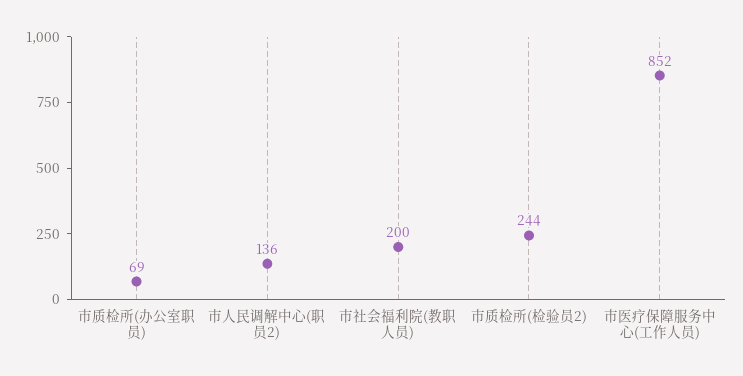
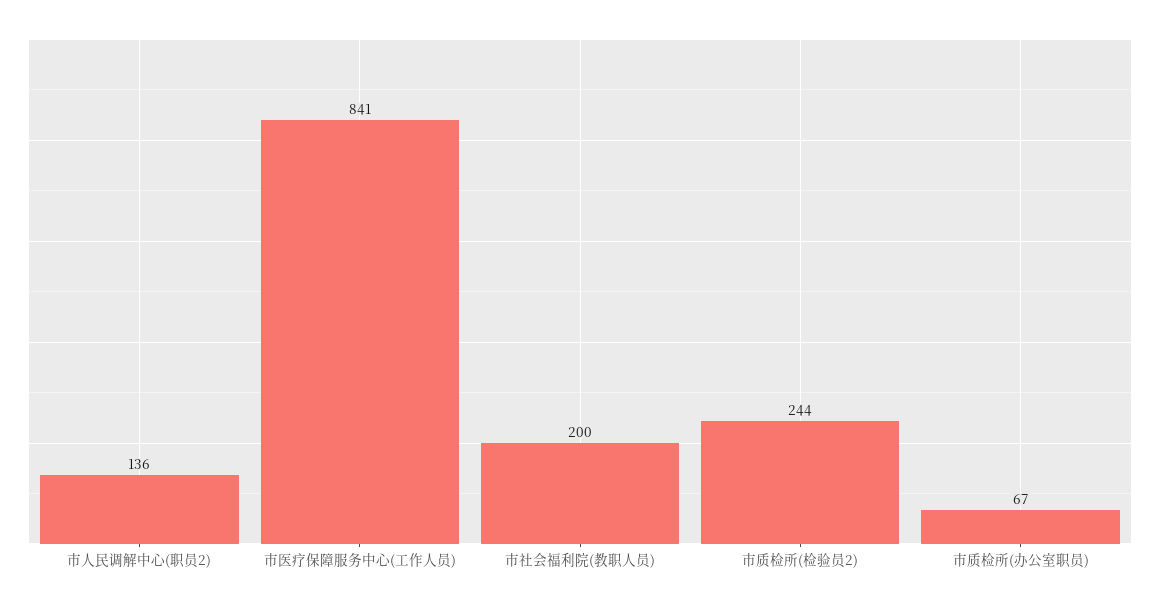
市质检所(办公室职员): 69 -> 67
市医疗保障服务中心(工作人员): 852 -> 841

